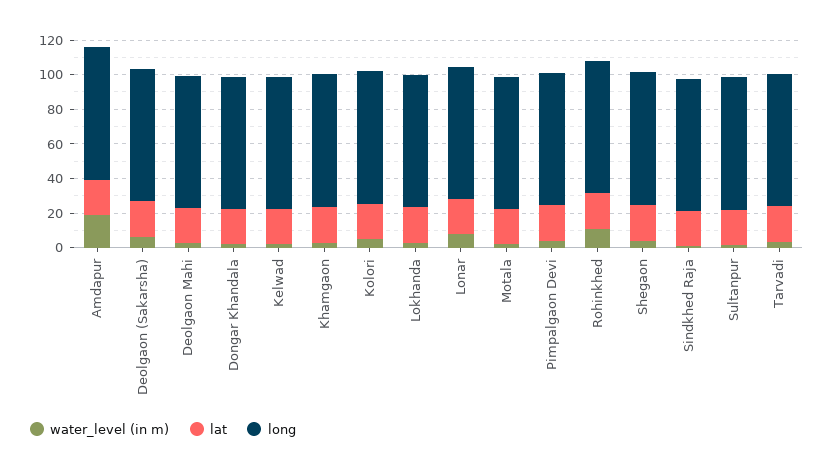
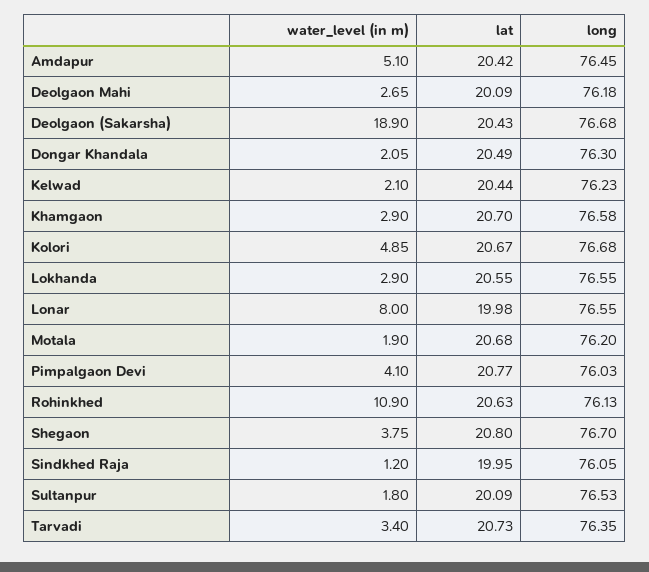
water_level (in m), Amdapur: 20 -> 5.1
water_level (in m), Deolgaon (Sakarsha): 5 -> 18.9

